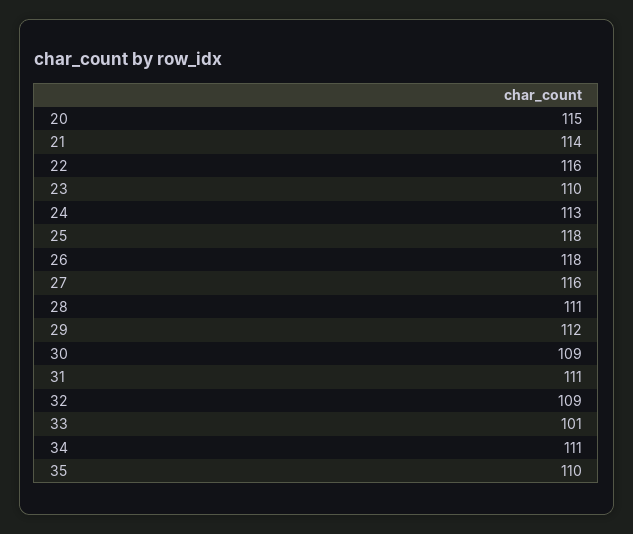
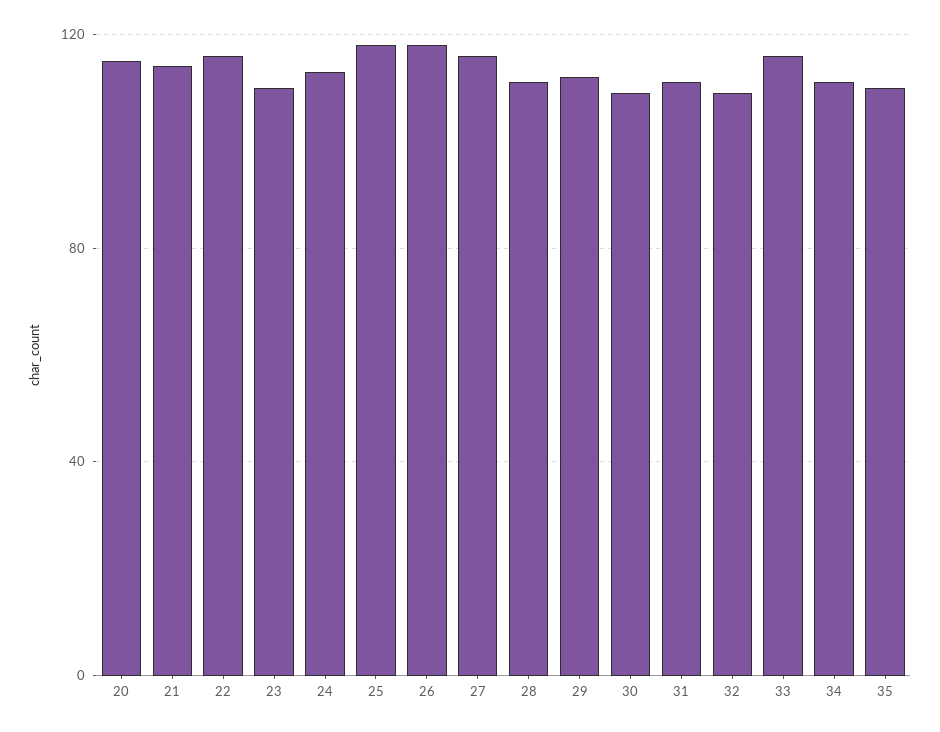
33: 101 -> 115

